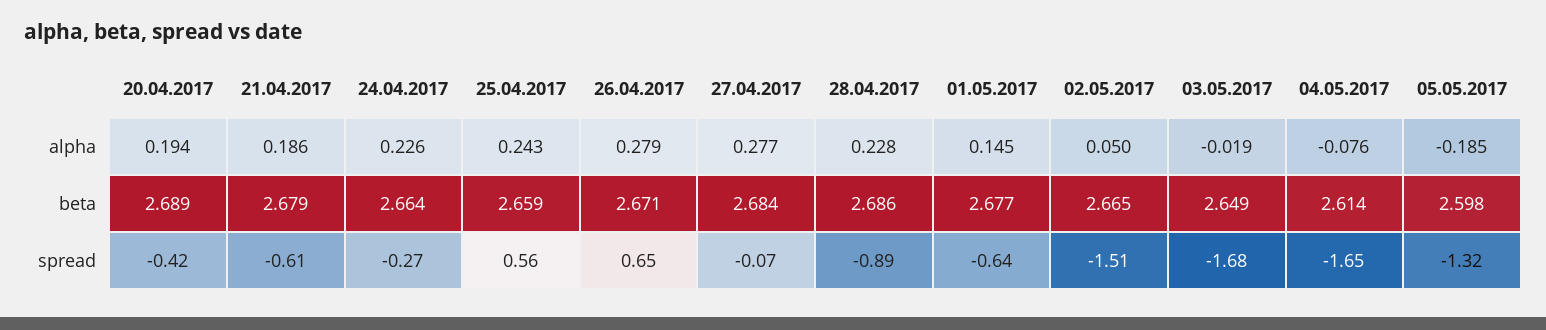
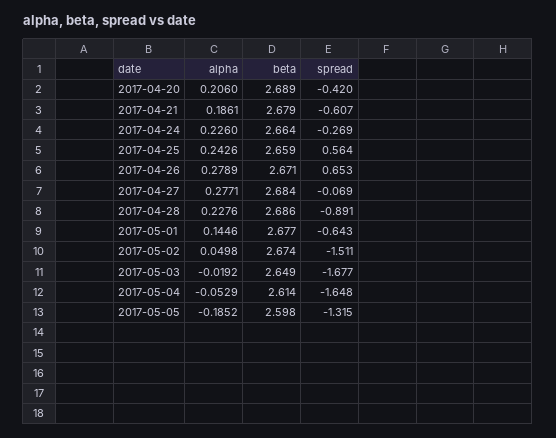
20.04.2017, alpha: 0.194 -> 0.206
04.05.2017, alpha: -0.076 -> -0.0529
02.05.2017, beta: 2.665 -> 2.674

